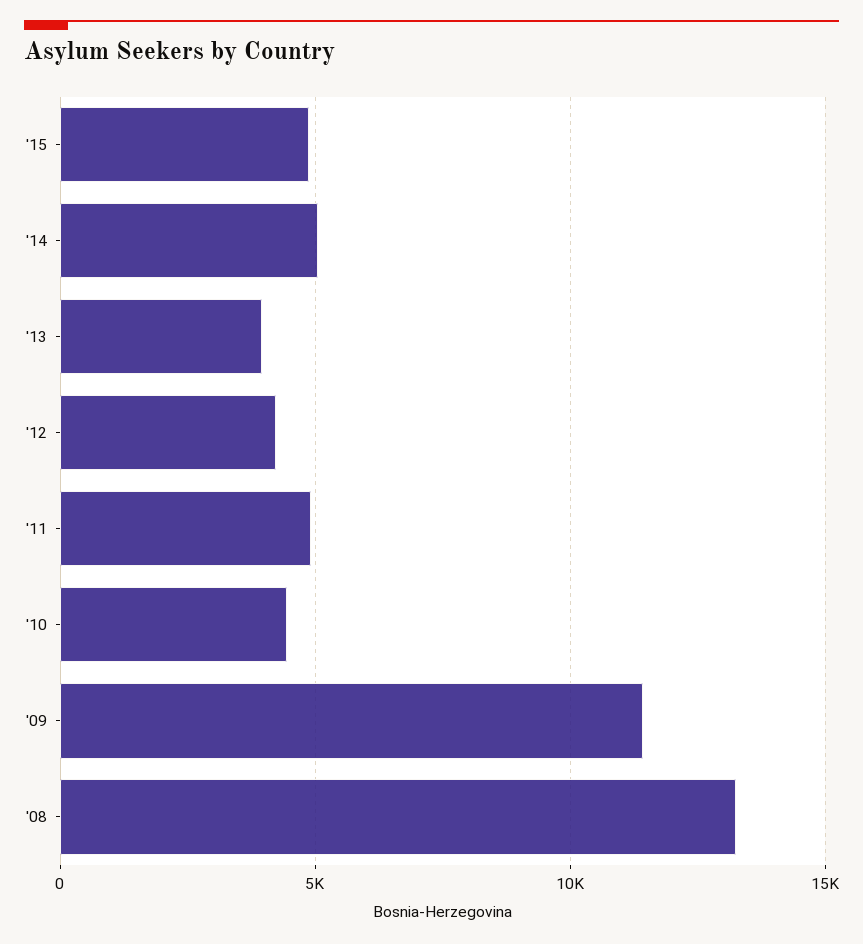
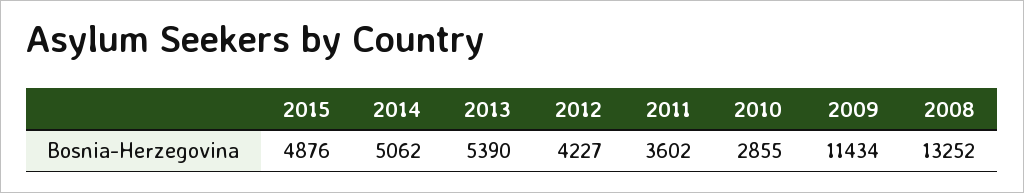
'13: 4000 -> 5390
'11: 5000 -> 3602
'10: 4500 -> 2855

